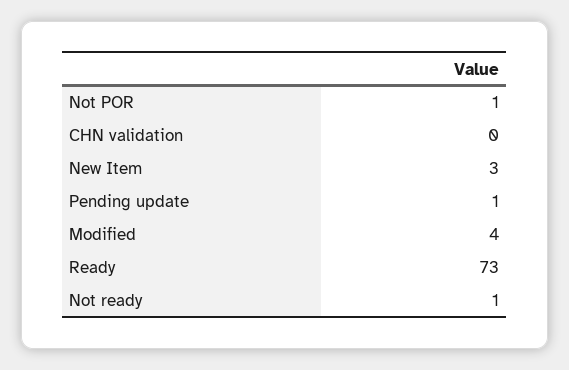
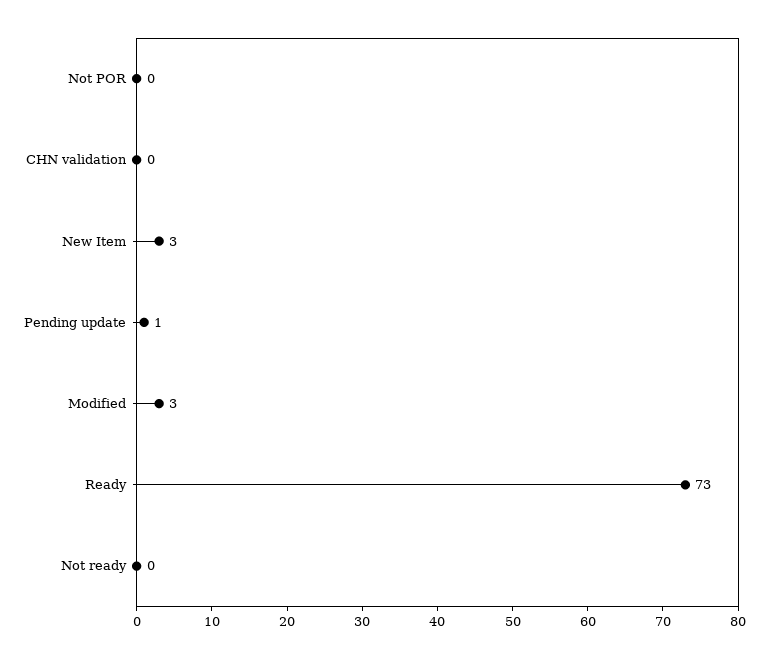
Not POR: 1 -> 0
Modified: 4 -> 3
Not ready: 1 -> 0

